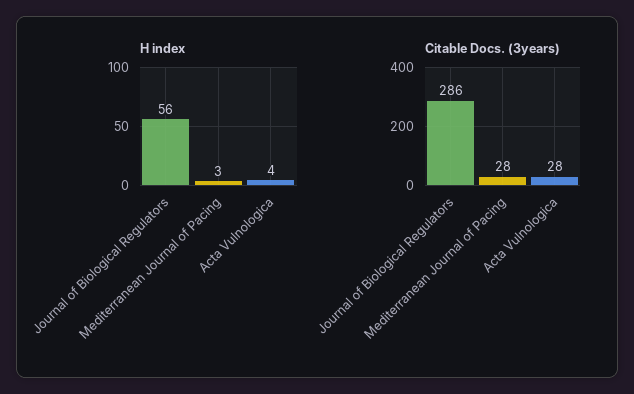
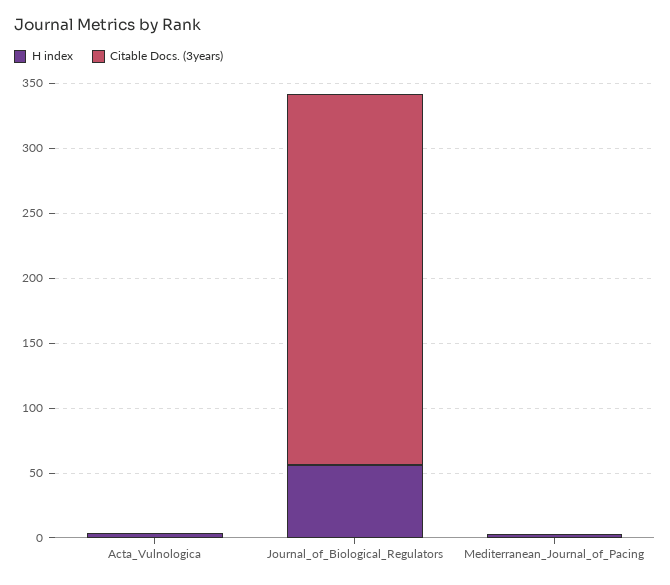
Citable Docs. (3years), Mediterranean Journal of Pacing: 28 -> 0
Citable Docs. (3years), Acta Vulnologica: 28 -> 0

